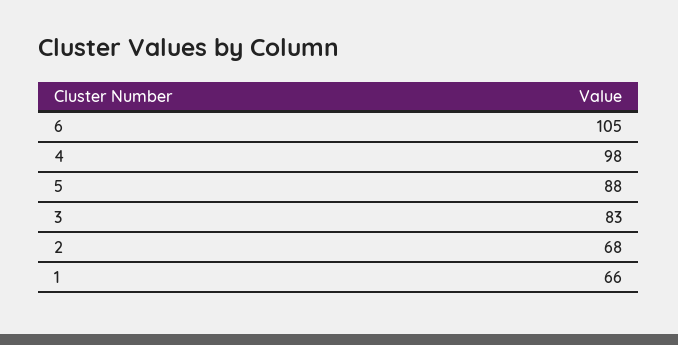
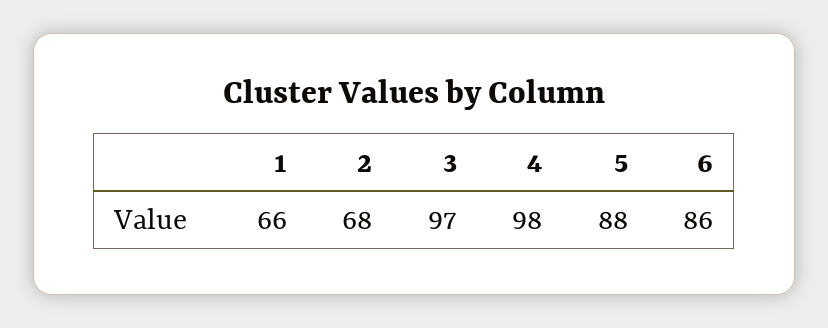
6: 105 -> 86
3: 83 -> 97

